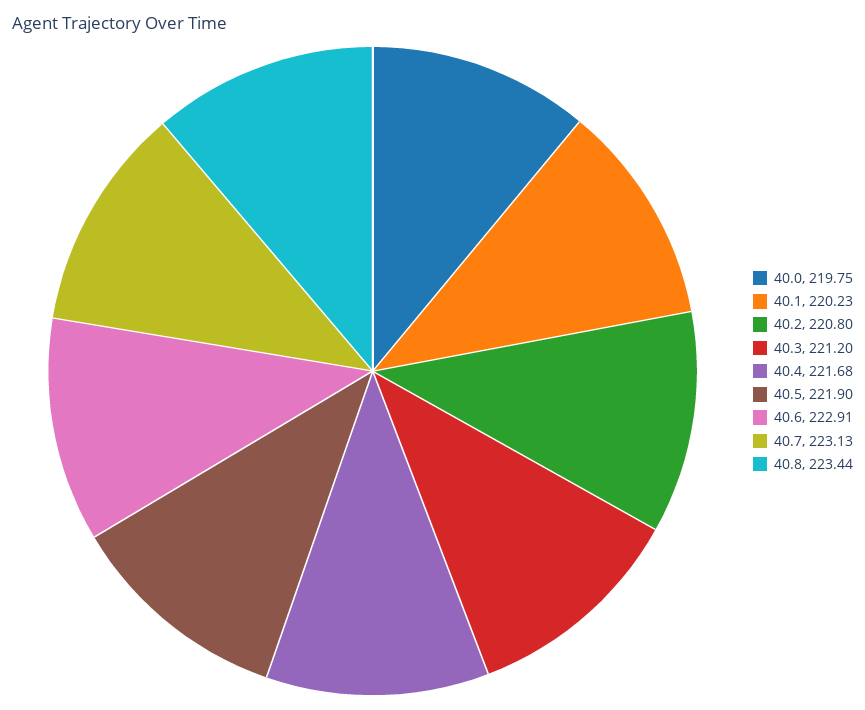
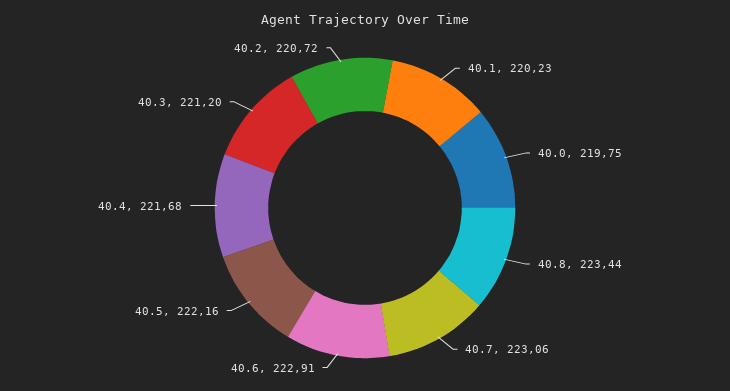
40.2: 220.8 -> 220.72
40.5: 221.9 -> 222.16
40.7: 223.13 -> 223.06

